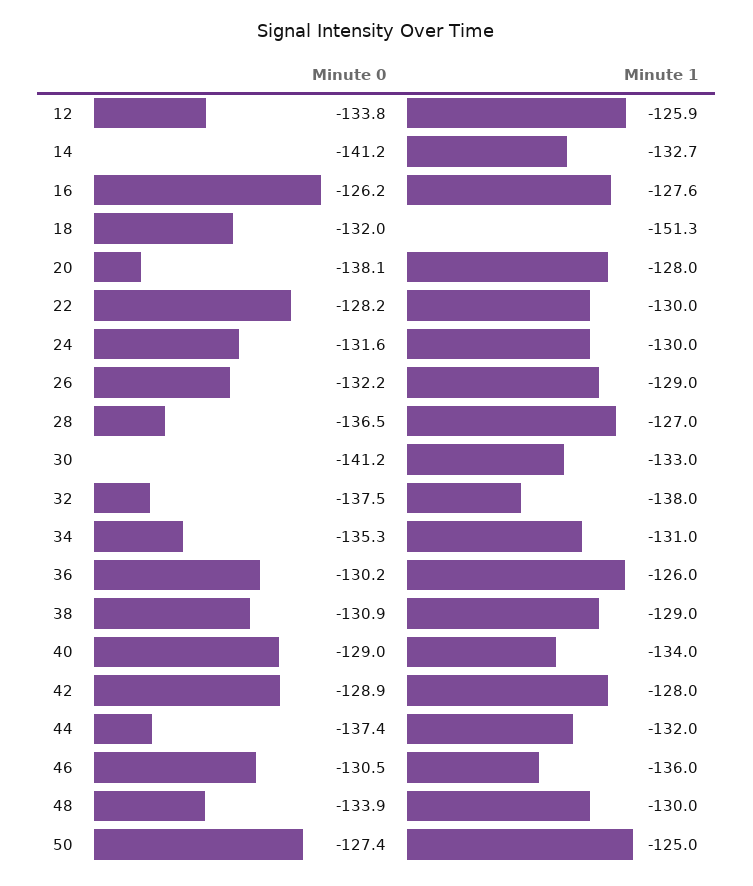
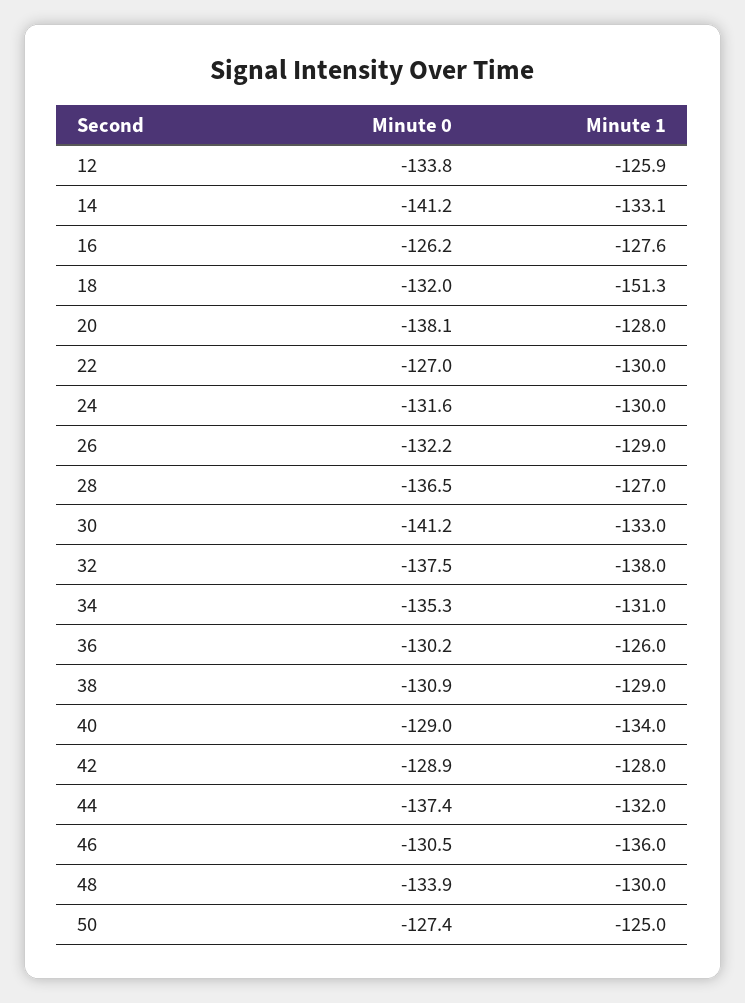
Minute 1, 14: -132.7 -> -133.1
Minute 0, 22: -128.2 -> -127

